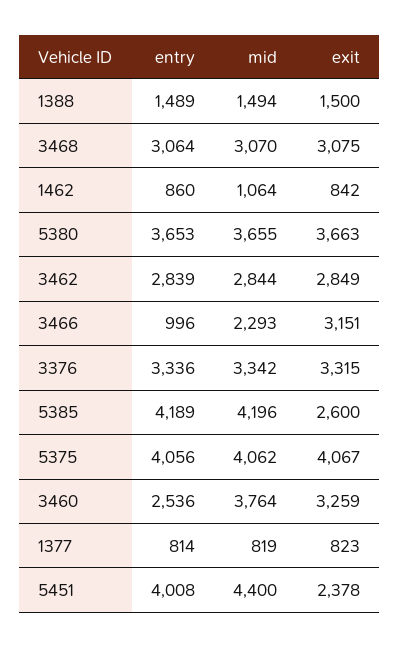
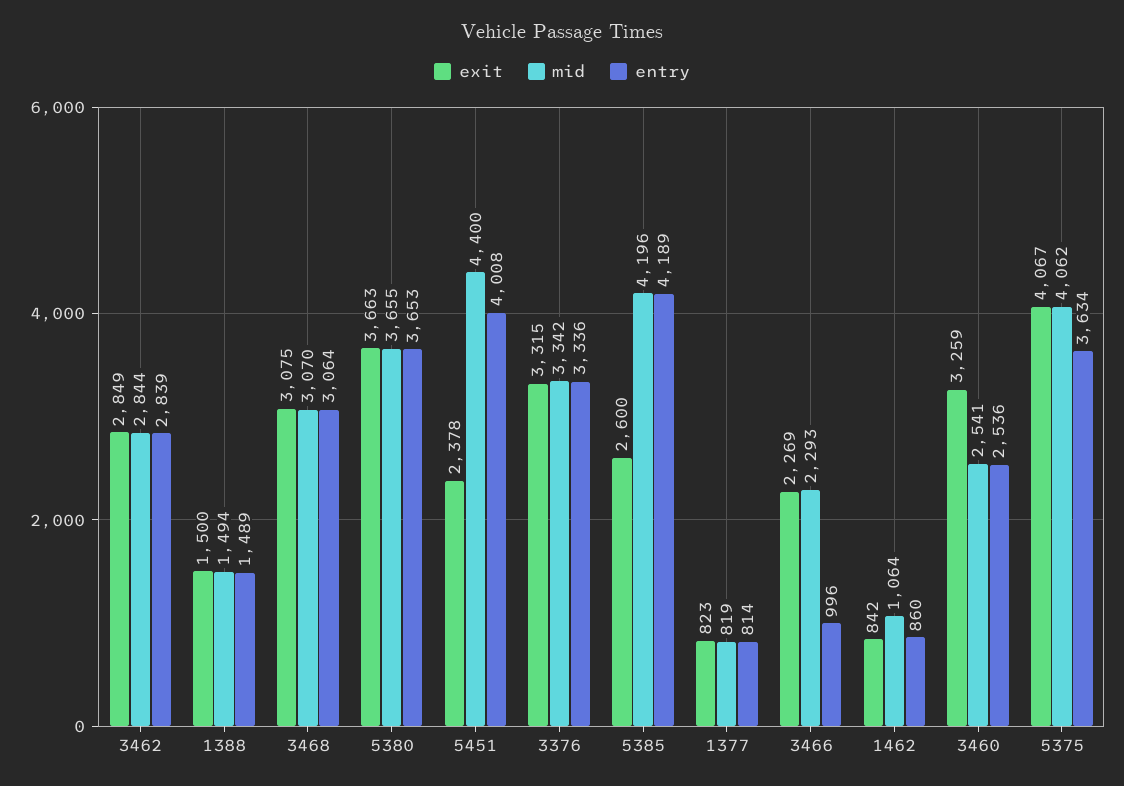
exit, 3466: 3151 -> 2269
entry, 5375: 4056 -> 3634
mid, 3460: 3764 -> 2541

